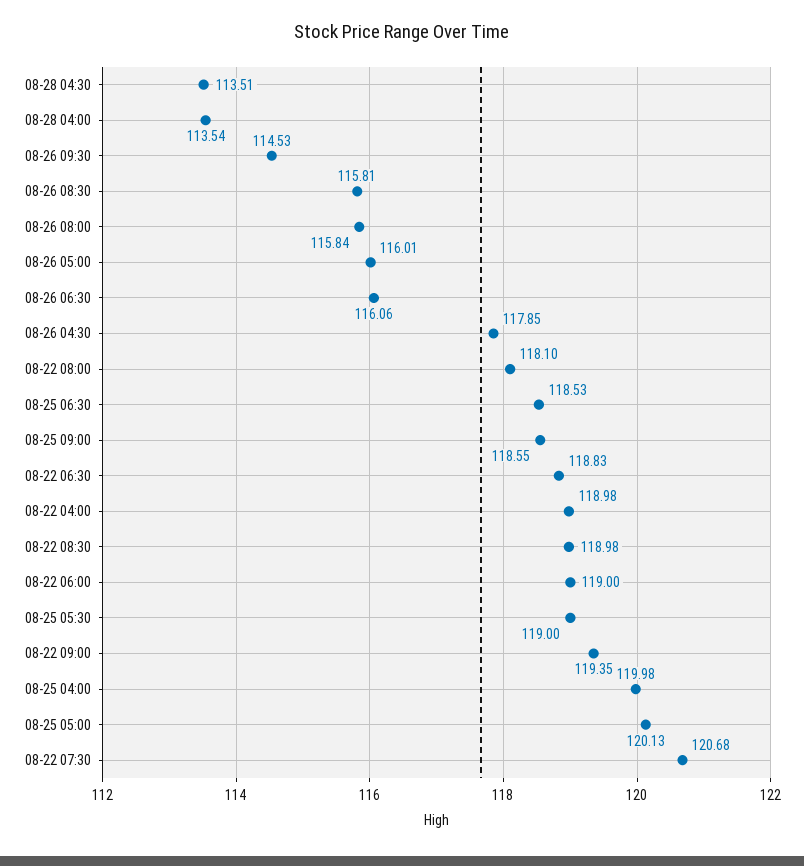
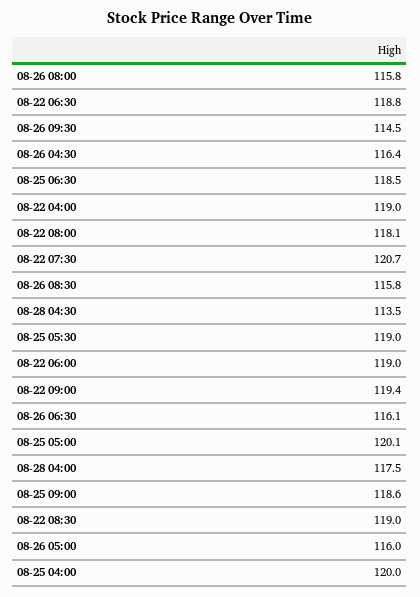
08-28 04:00: 113.54 -> 117.5
08-26 04:30: 117.85 -> 116.4

